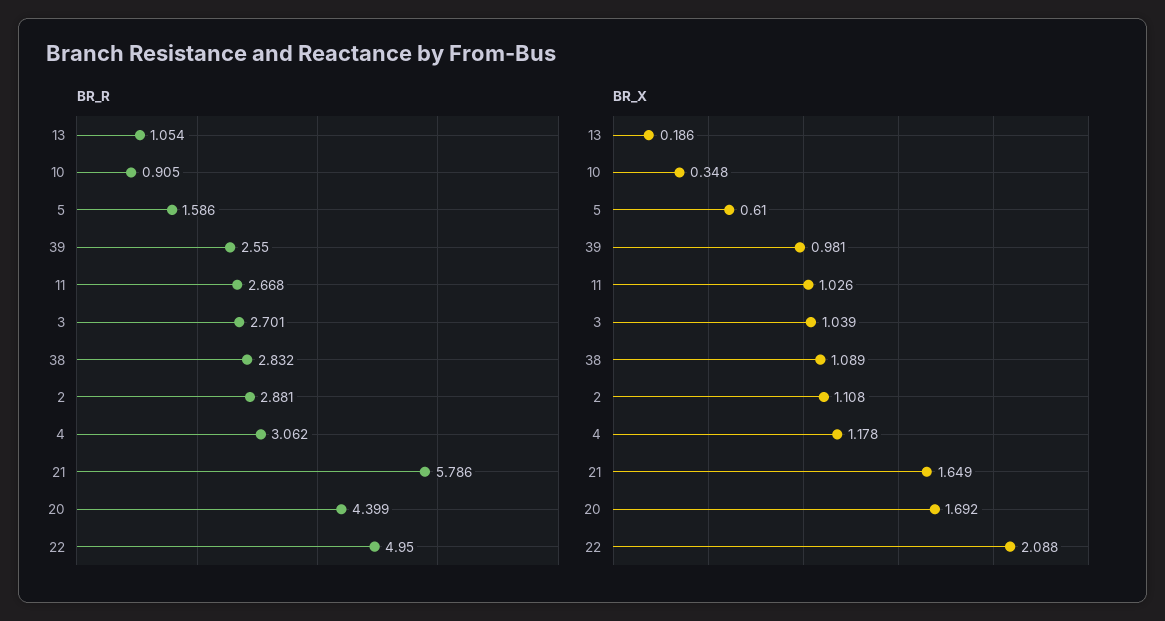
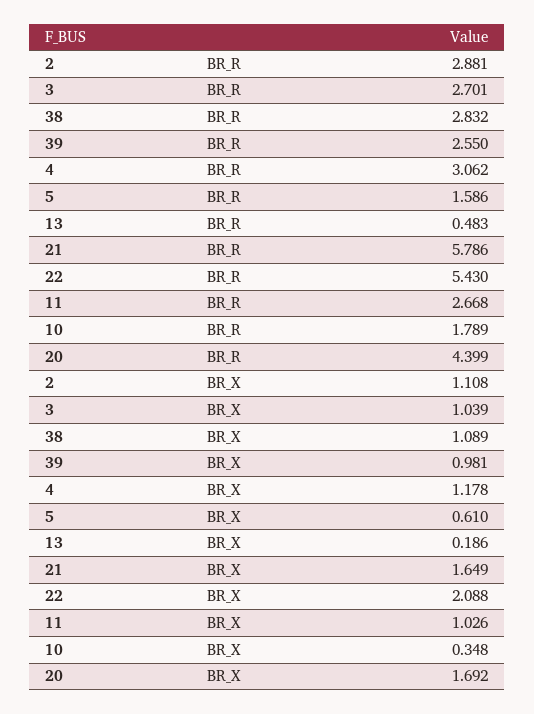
BR_R, 13: 1.054 -> 0.483
BR_R, 10: 0.905 -> 1.789
BR_R, 22: 4.95 -> 5.43

